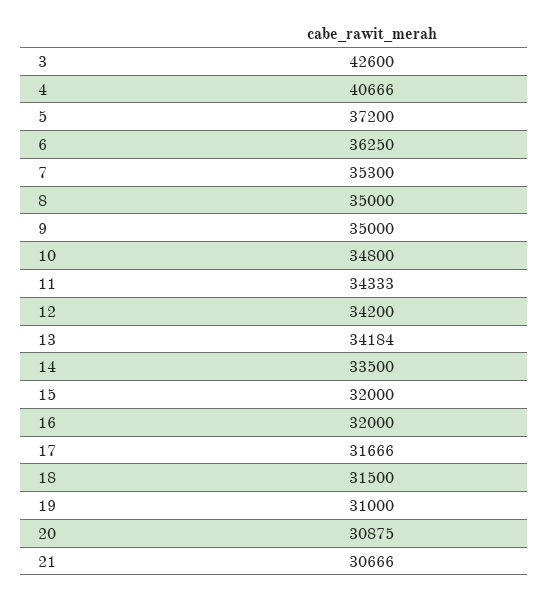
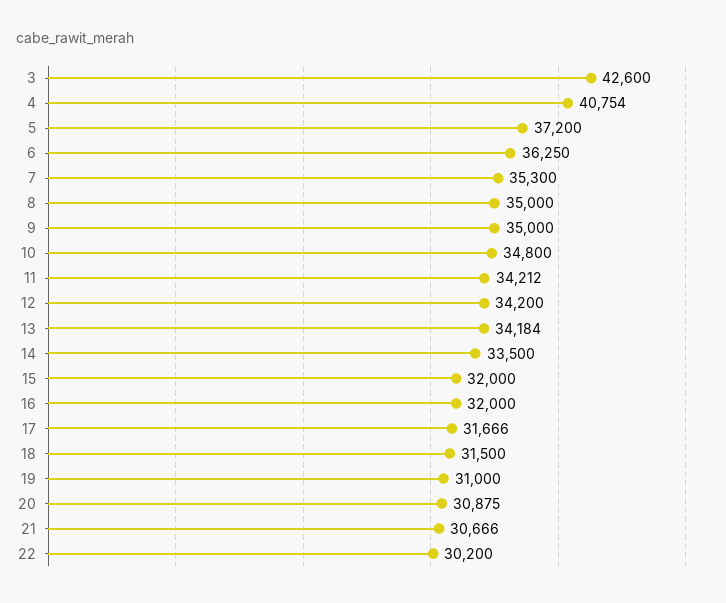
4: 40666 -> 40754
11: 34333 -> 34212
22: none -> 30200

